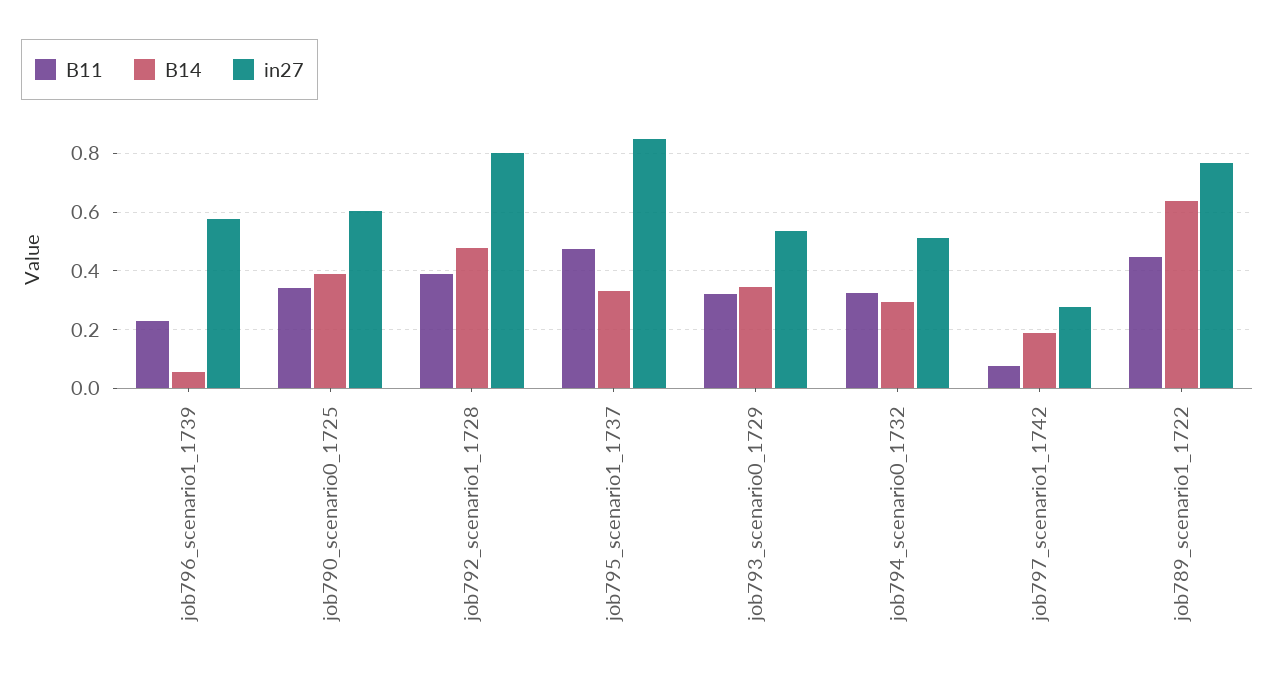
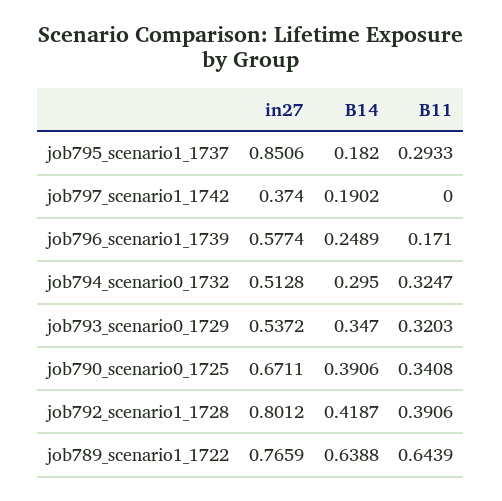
B11, job796_scenario1_1739: 0.225 -> 0.171
B14, job796_scenario1_1739: 0.05 -> 0.2489
in27, job790_scenario0_1725: 0.6 -> 0.6711
B14, job792_scenario1_1728: 0.475 -> 0.4187
B11, job795_scenario1_1737: 0.475 -> 0.2933
B14, job795_scenario1_1737: 0.325 -> 0.182
B11, job797_scenario1_1742: 0.075 -> 0
in27, job797_scenario1_1742: 0.275 -> 0.374
B11, job789_scenario1_1722: 0.45 -> 0.6439

